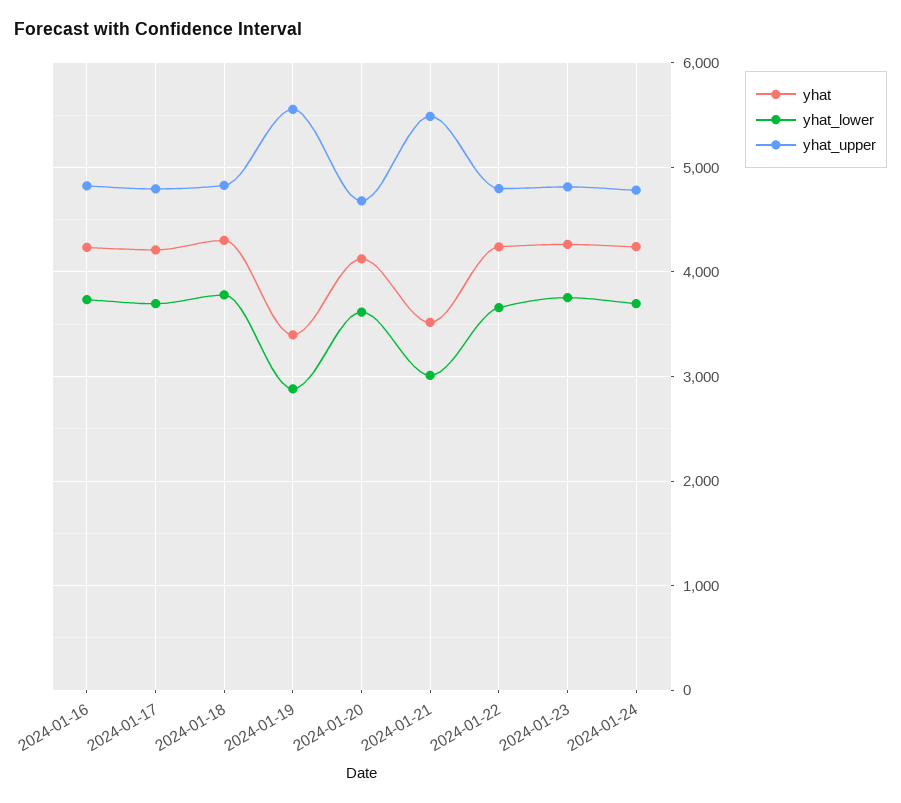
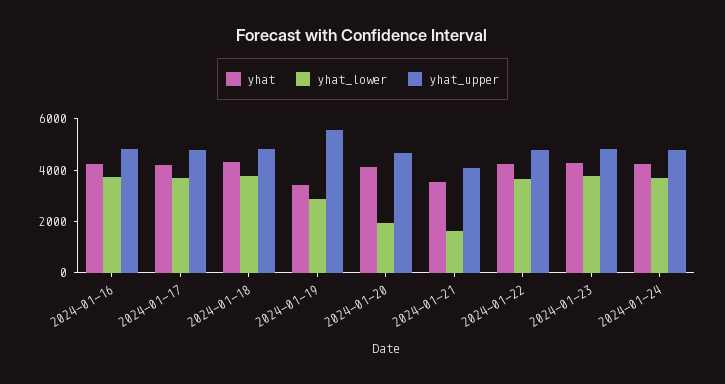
yhat_lower, 2024-01-20: 3600 -> 2000
yhat_lower, 2024-01-21: 3000 -> 1500
yhat_upper, 2024-01-21: 5500 -> 4000

